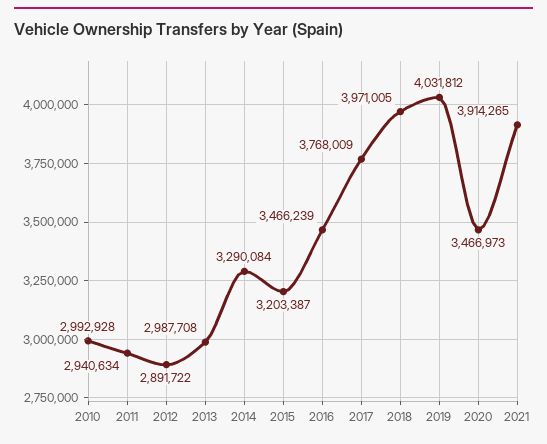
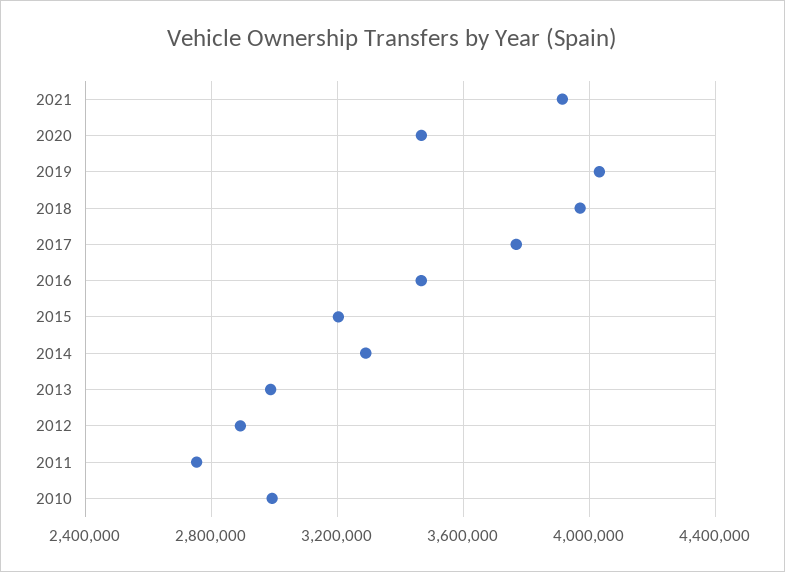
2011: 2940634 -> 2750000

